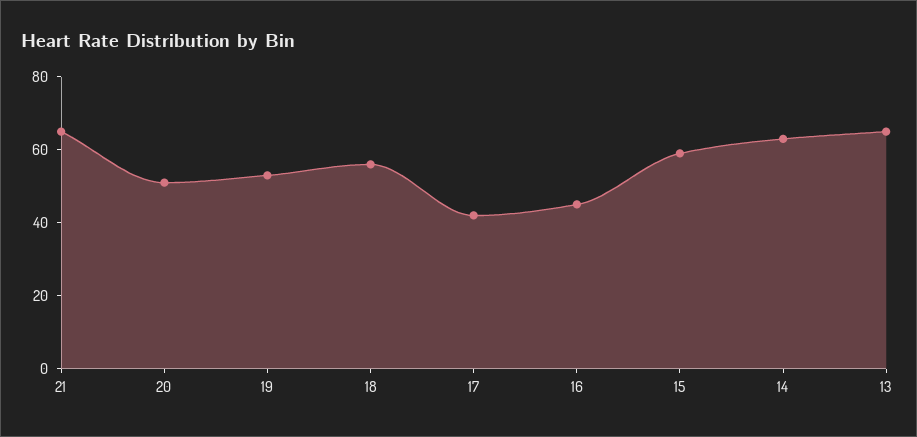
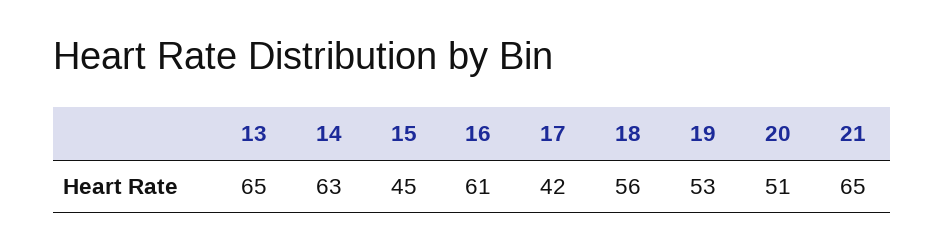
16: 45 -> 61
15: 60 -> 45

